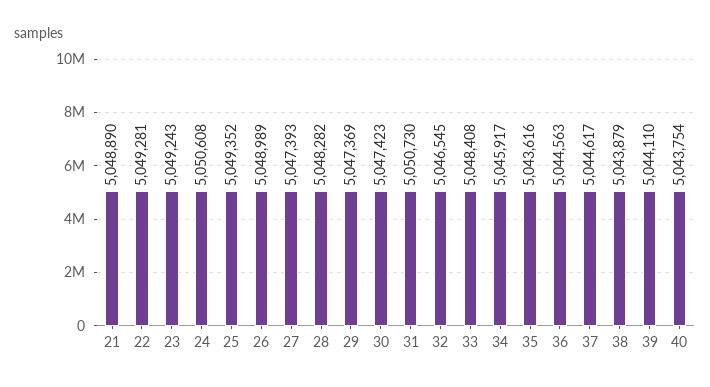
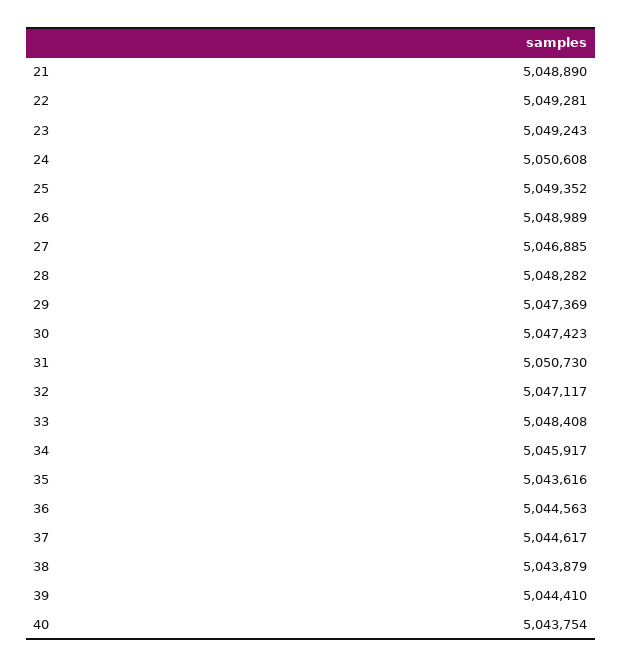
27: 5047393 -> 5046885
32: 5046545 -> 5047117
39: 5044110 -> 5044410

